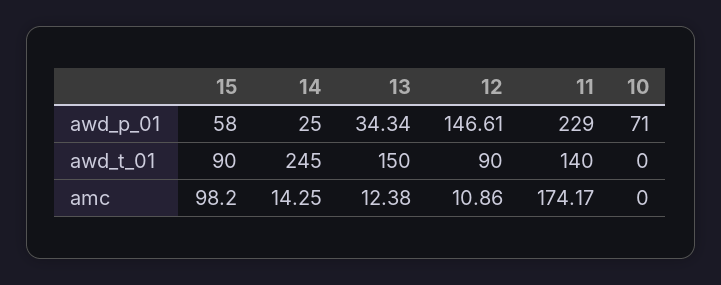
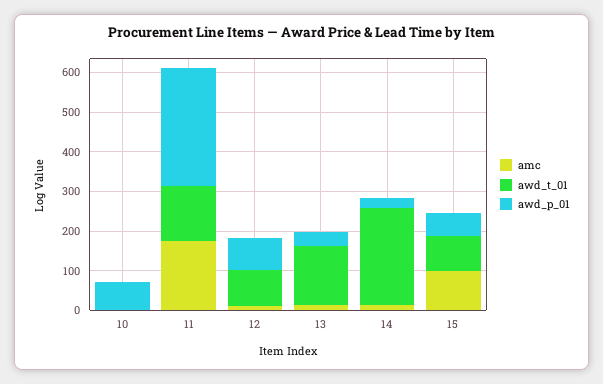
awd_p_01, 12: 146.61 -> 75
awd_p_01, 11: 229 -> 300

